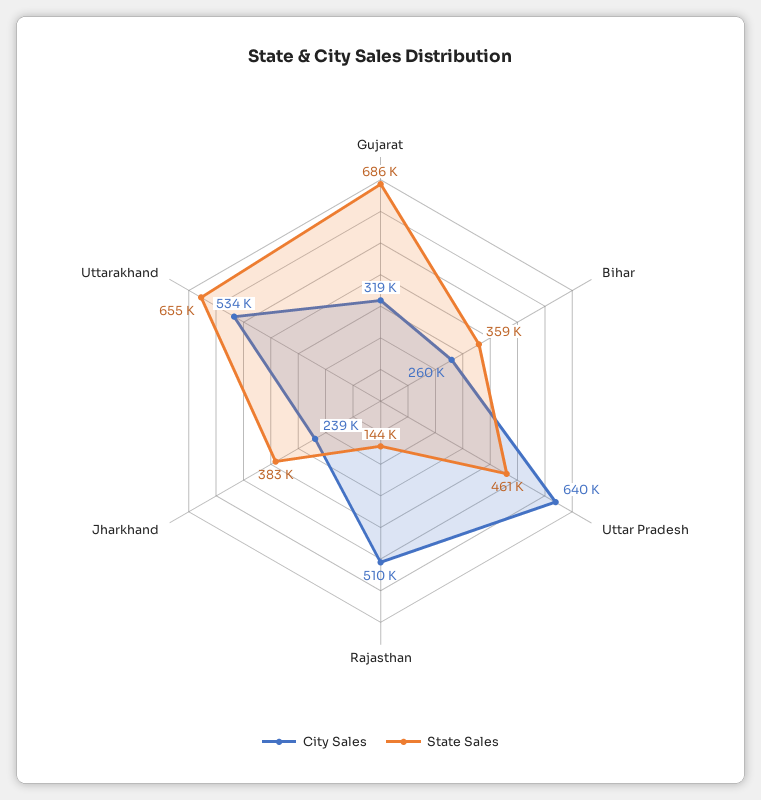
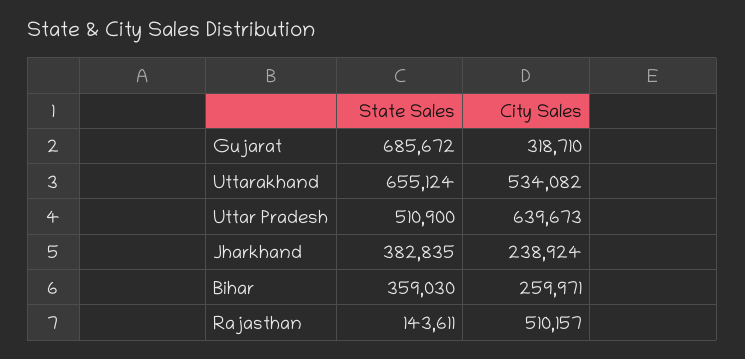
State Sales, Uttar Pradesh: 461000 -> 510900

